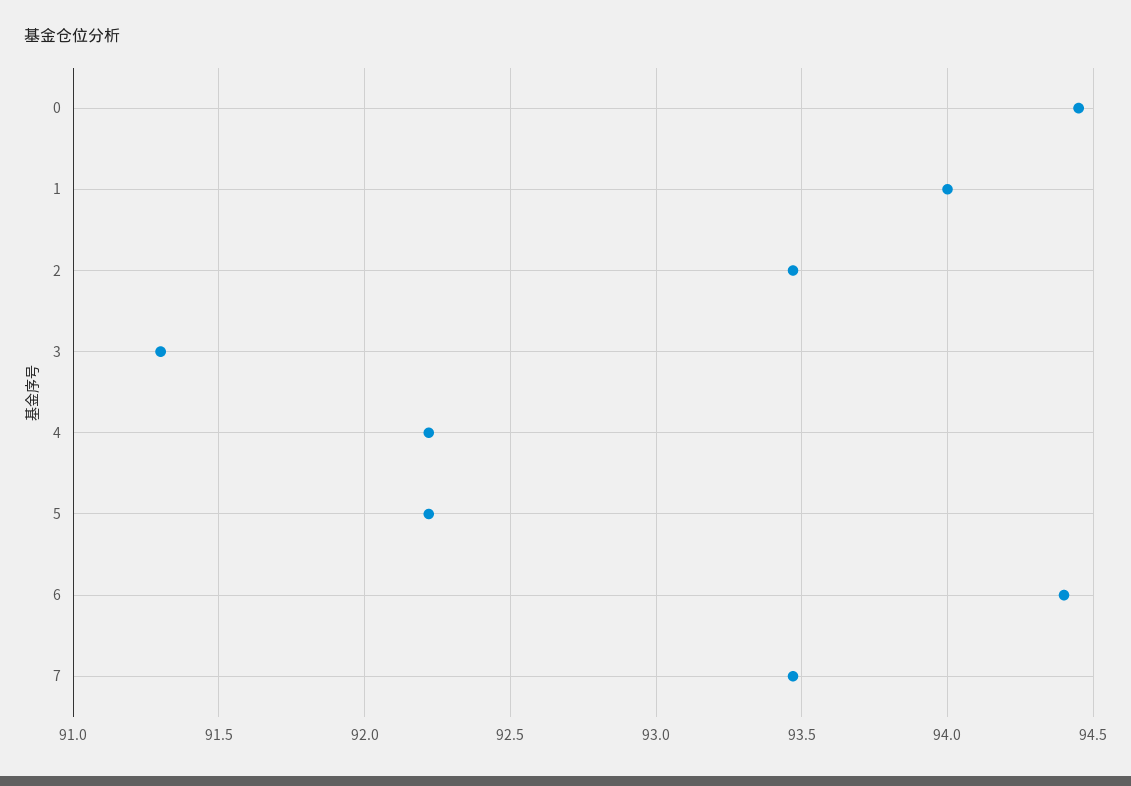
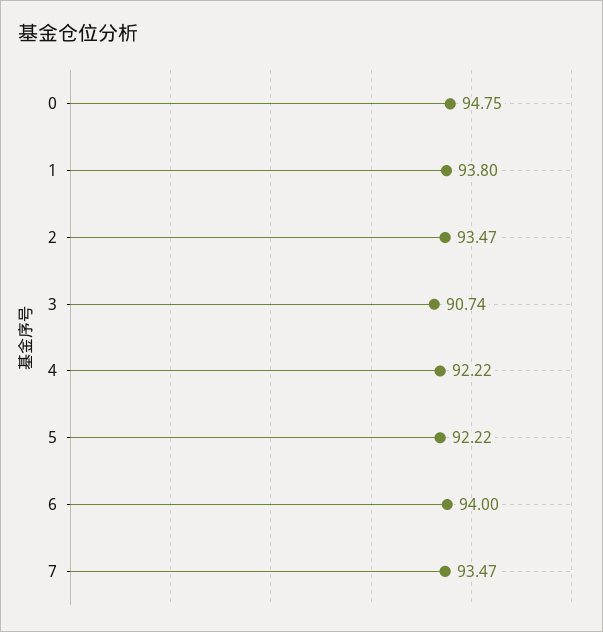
0: 94.45 -> 94.75
1: 94 -> 93.8
3: 91.3 -> 90.74
6: 94.4 -> 94

